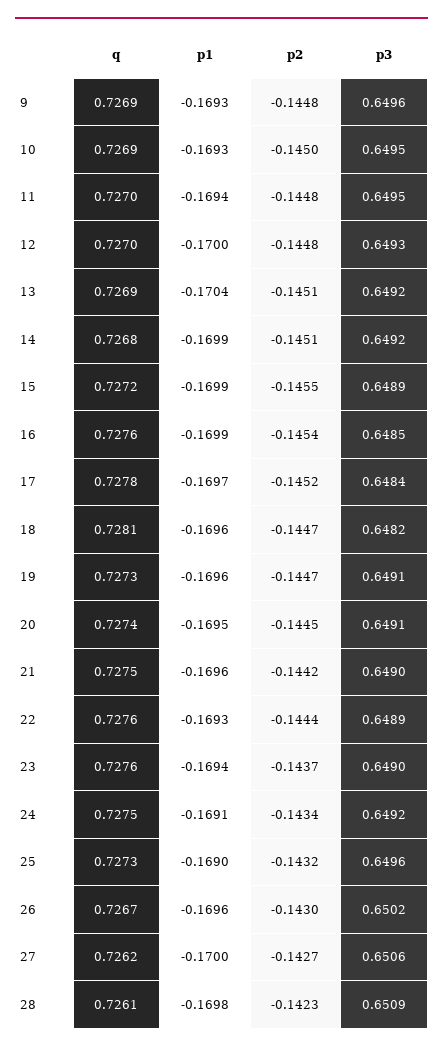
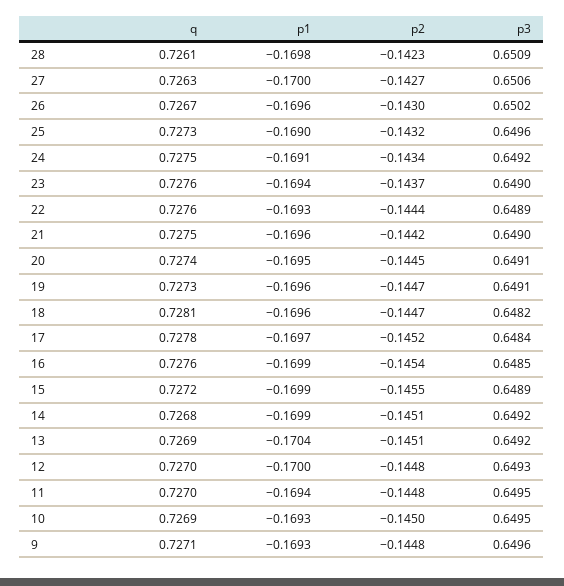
q, 9: 0.7269 -> 0.7271
q, 27: 0.7262 -> 0.7263

